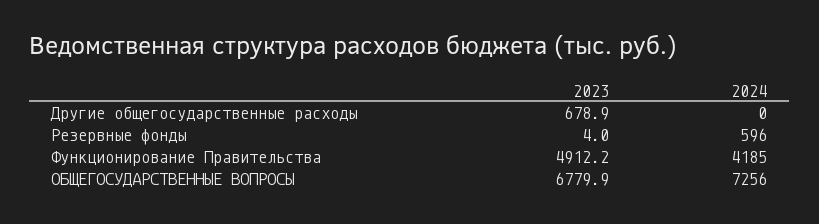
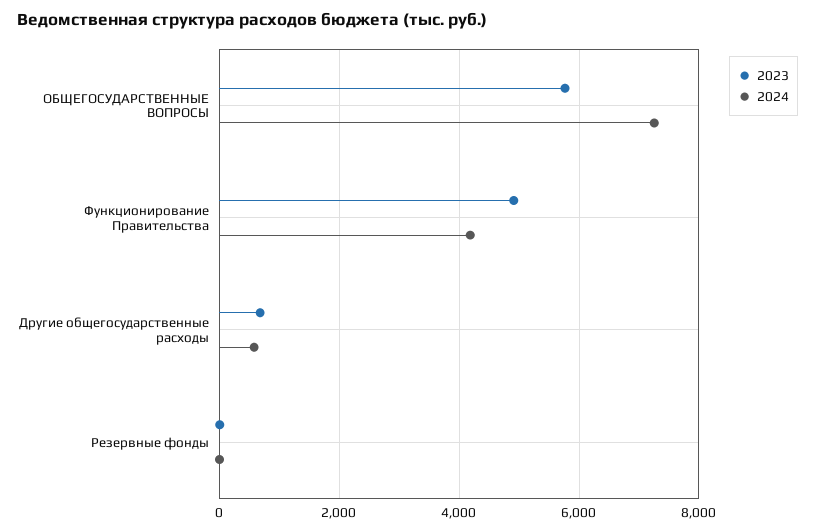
2024, Другие общегосударственные расходы: 0 -> 600
2024, Резервные фонды: 596 -> 0
2023, ОБЩЕГОСУДАРСТВЕННЫЕ ВОПРОСЫ: 6779.9 -> 5800

